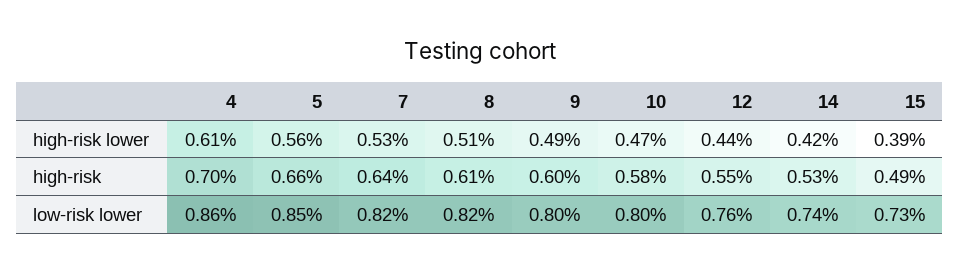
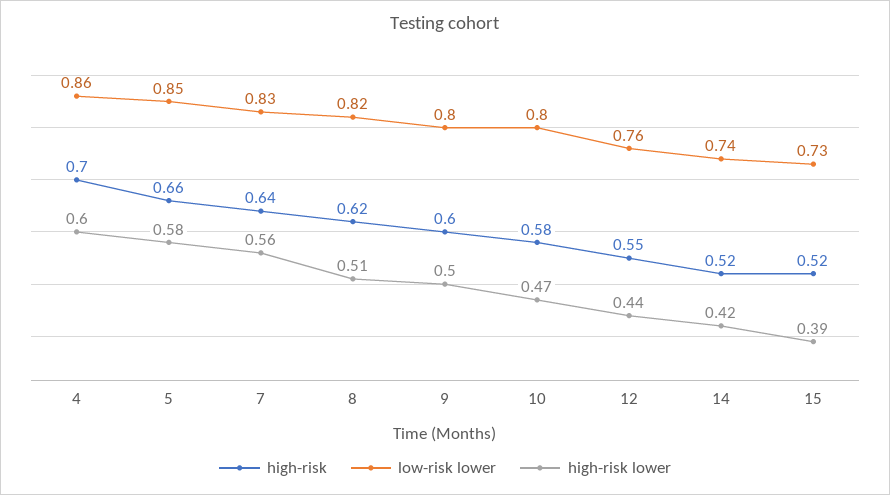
high-risk lower, 4: 0.61 -> 0.6
high-risk lower, 5: 0.56 -> 0.58
high-risk lower, 7: 0.53 -> 0.56
high-risk lower, 9: 0.49 -> 0.5
high-risk, 8: 0.61 -> 0.62
high-risk, 14: 0.53 -> 0.52
high-risk, 15: 0.49 -> 0.52
low-risk lower, 7: 0.82 -> 0.83

